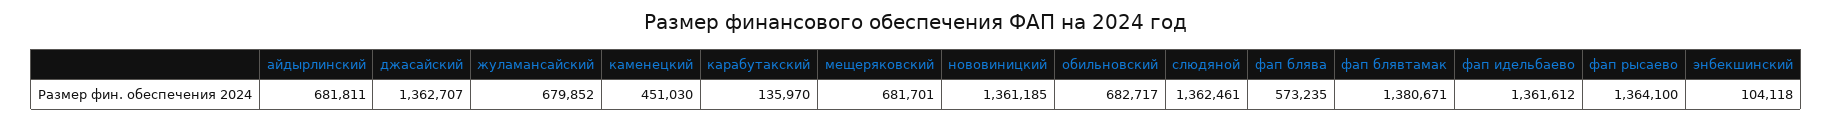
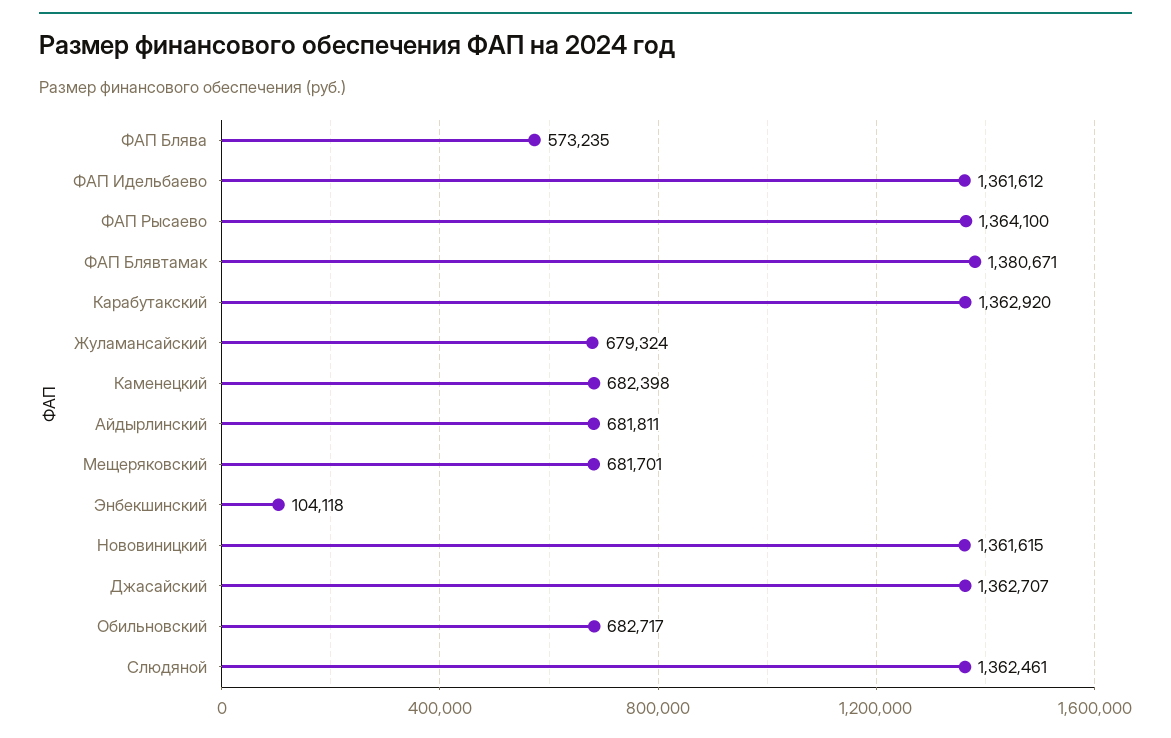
жуламансайский: 679852 -> 679324
каменецкий: 451030 -> 682398
карабутакский: 135970 -> 1362920
нововиницкий: 1361185 -> 1361615

